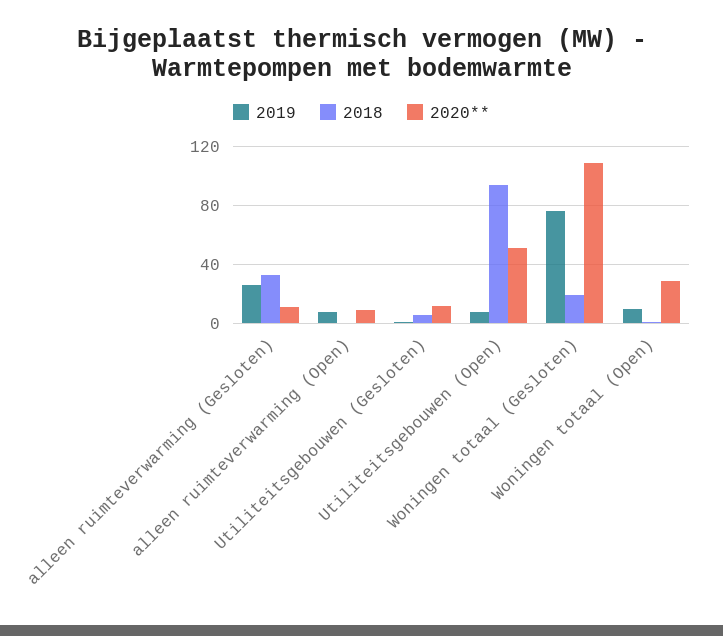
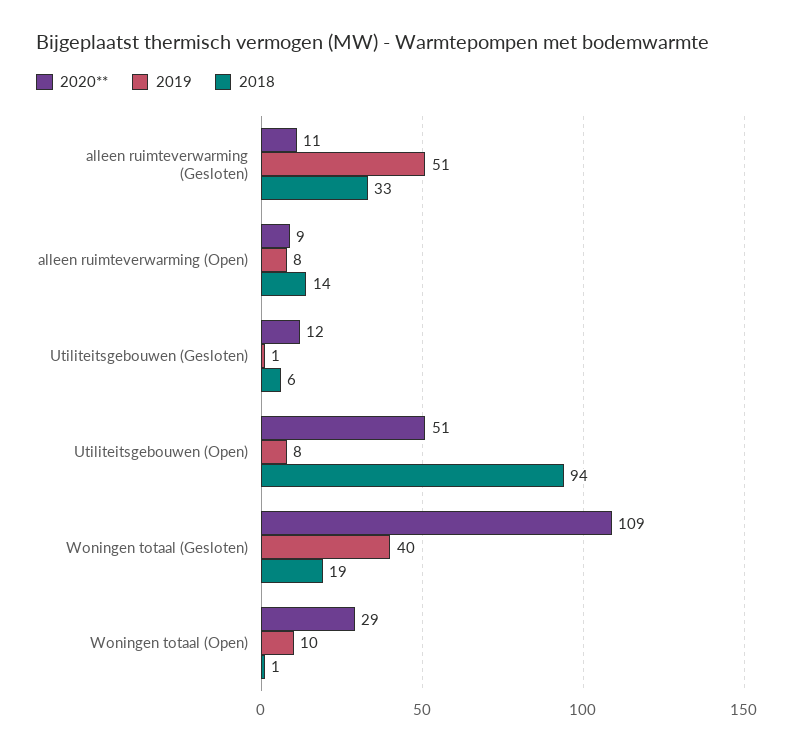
2019, alleen ruimteverwarming (Gesloten): 25 -> 51
2018, alleen ruimteverwarming (Open): 0 -> 14
2019, Woningen totaal (Gesloten): 75 -> 40

